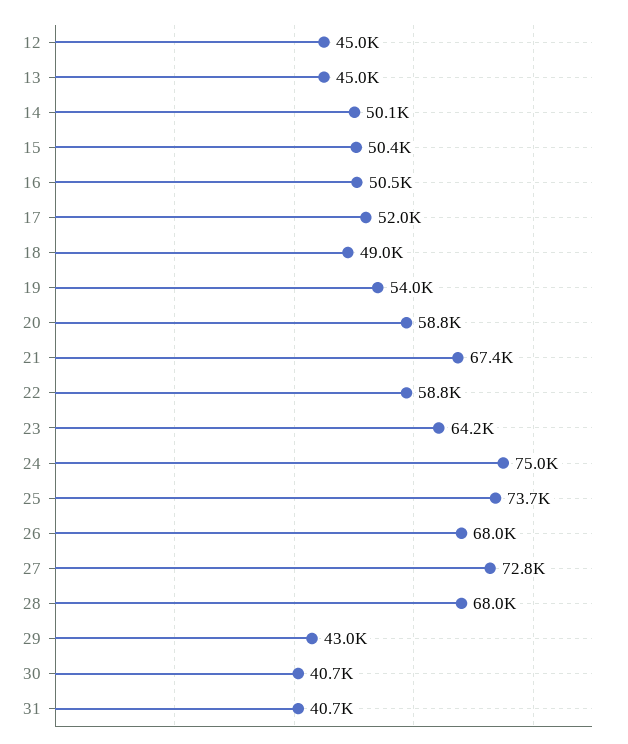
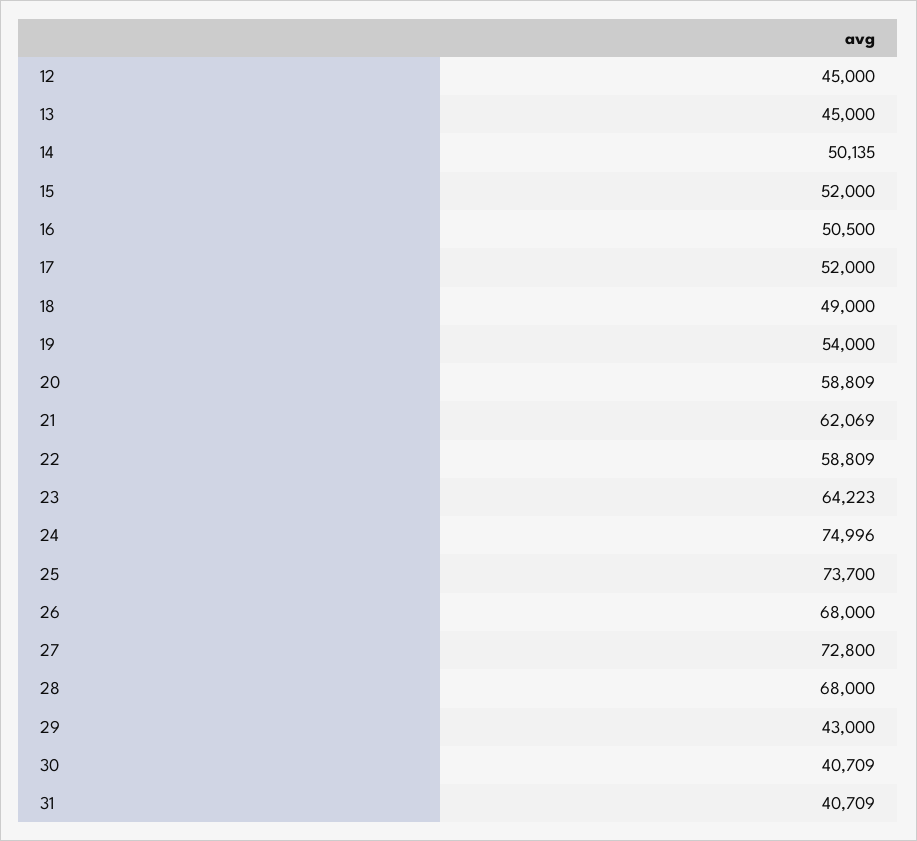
15: 50400 -> 52000
21: 67400 -> 62069

